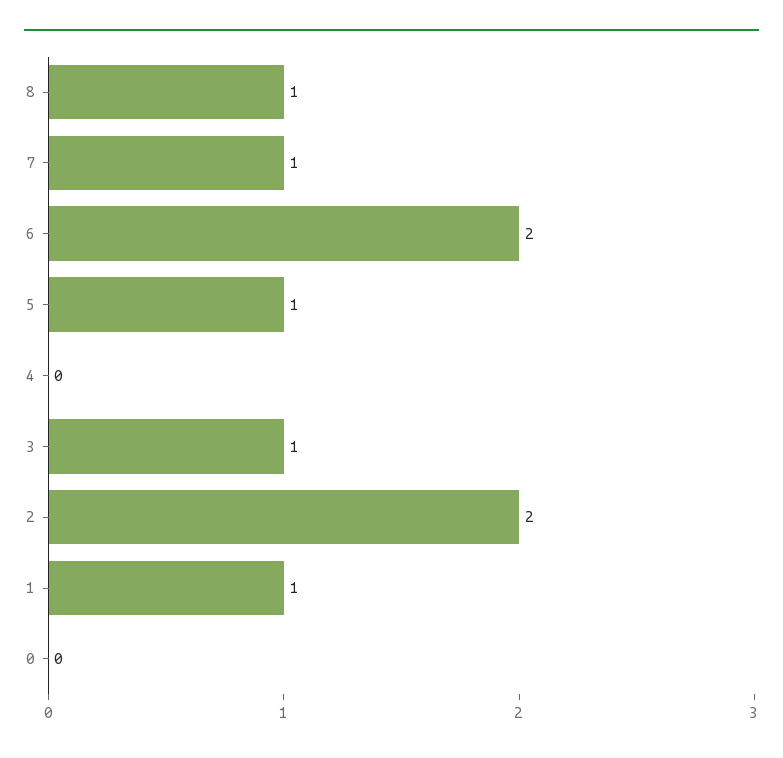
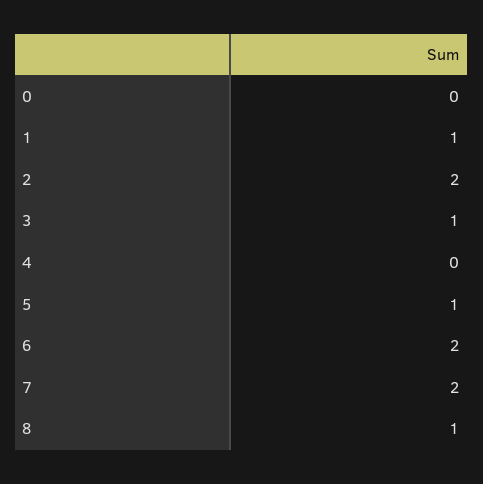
7: 1 -> 2

